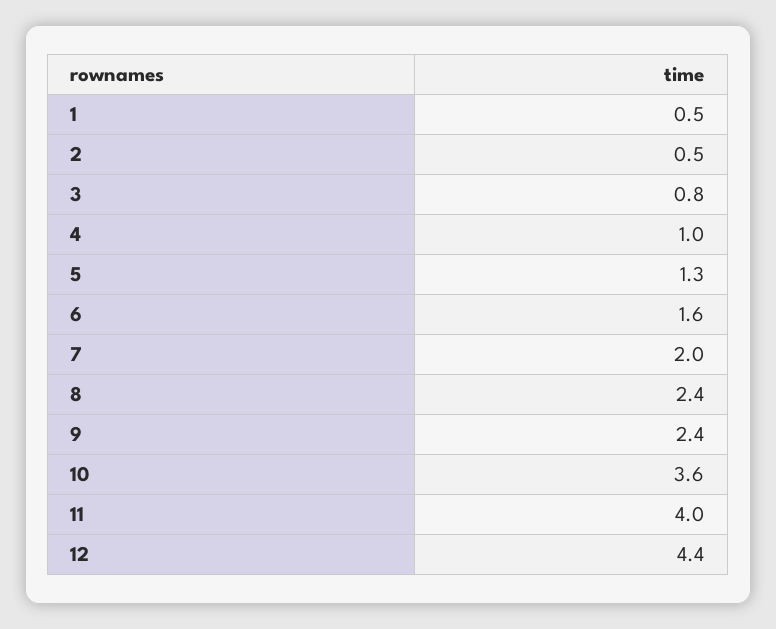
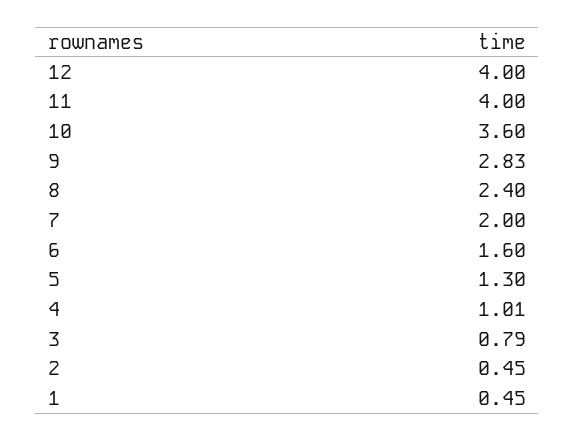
9: 2.4 -> 2.83
12: 4.4 -> 4

